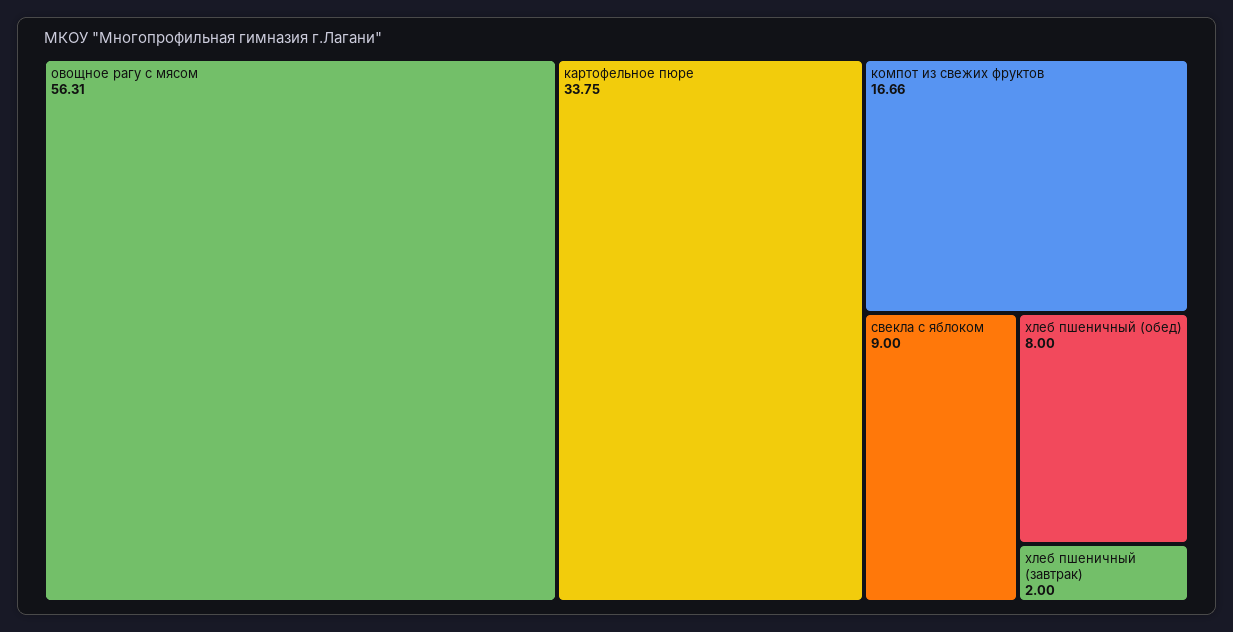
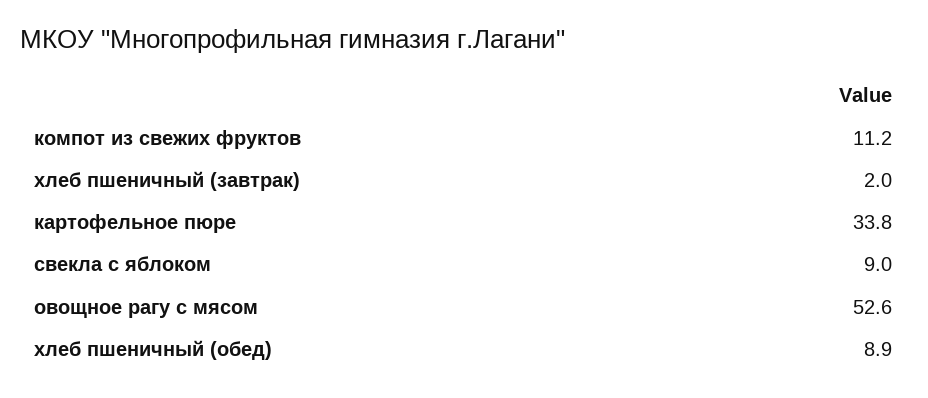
овощное рагу с мясом: 56.31 -> 52.6
компот из свежих фруктов: 16.66 -> 11.2
хлеб пшеничный (обед): 8 -> 8.9

